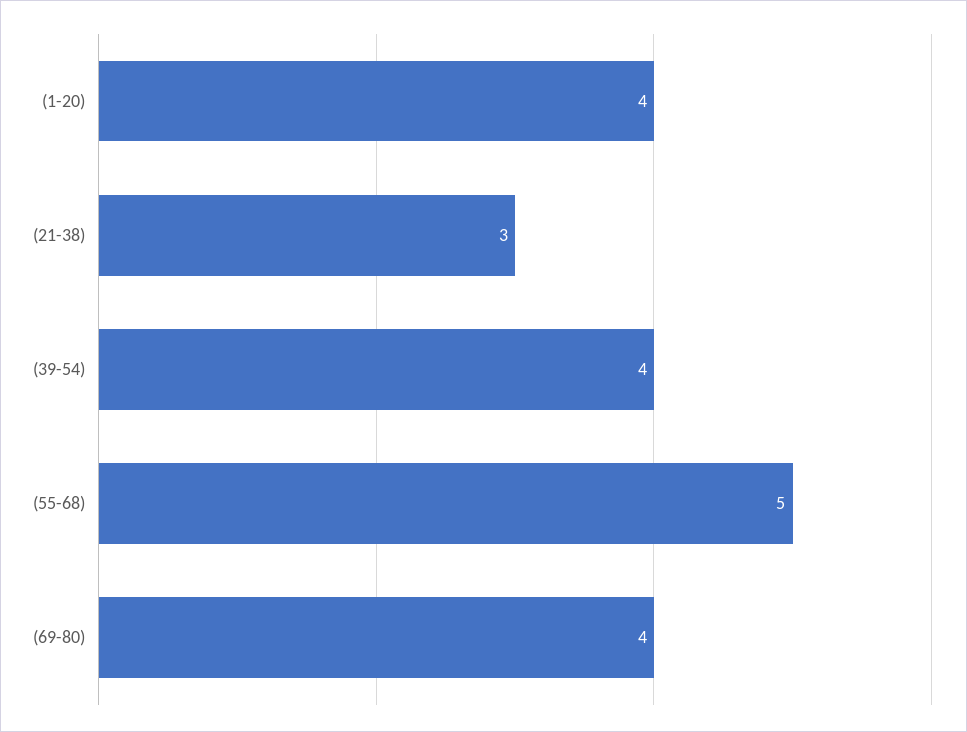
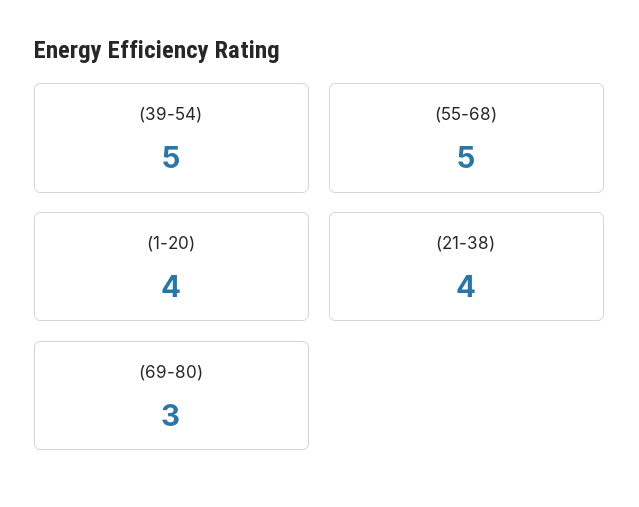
(21-38): 3 -> 4
(39-54): 4 -> 5
(69-80): 4 -> 3

